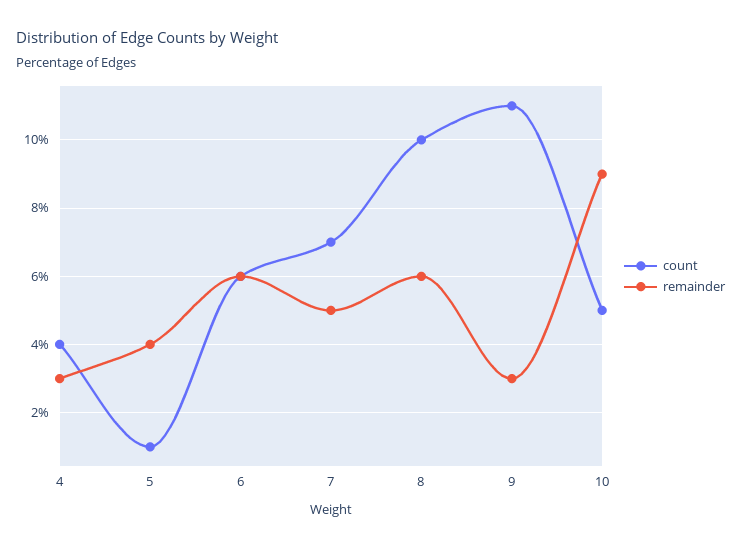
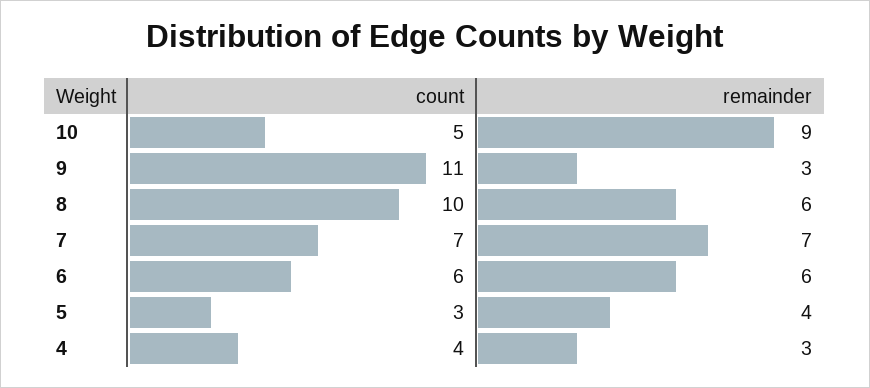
count, 5: 1 -> 3
remainder, 7: 5 -> 7

